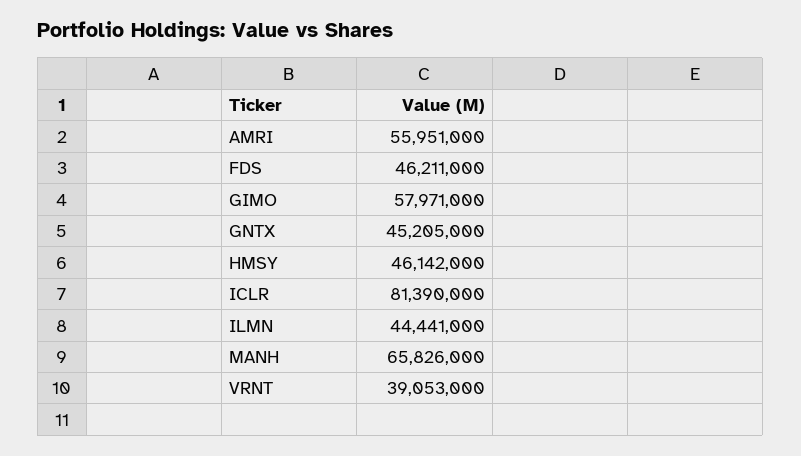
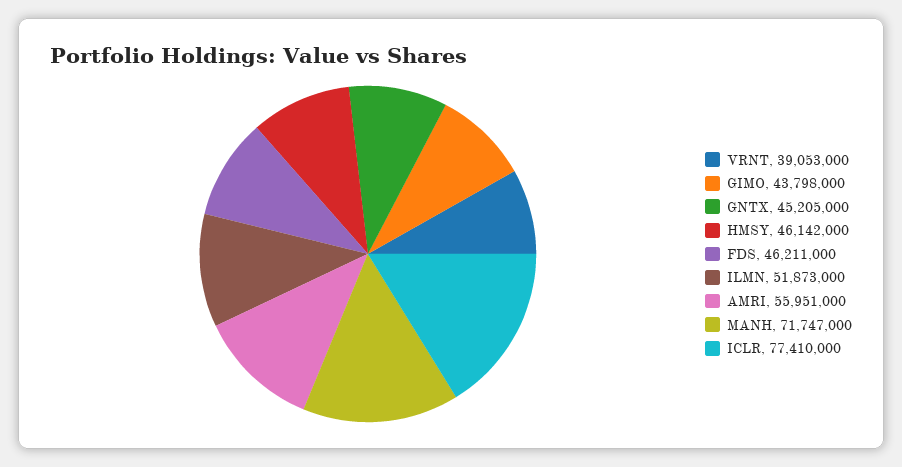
GIMO: 57971000 -> 43798000
ICLR: 81390000 -> 77410000
ILMN: 44441000 -> 51873000
MANH: 65826000 -> 71747000

